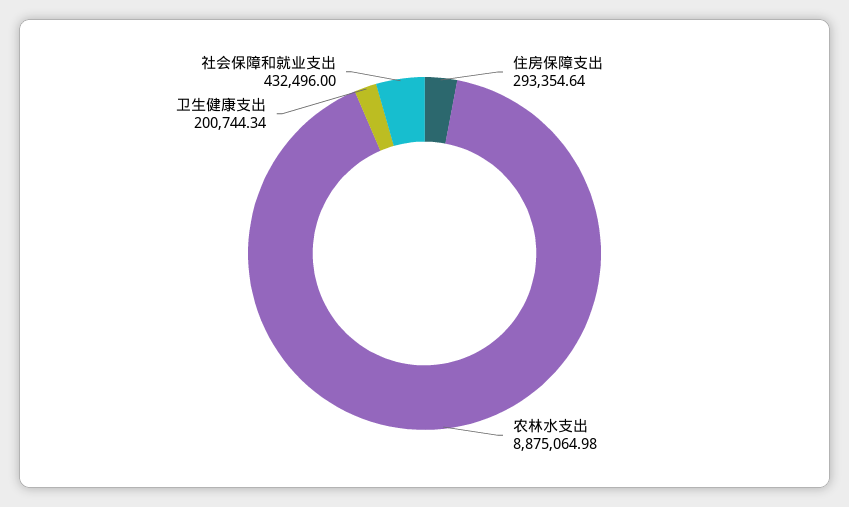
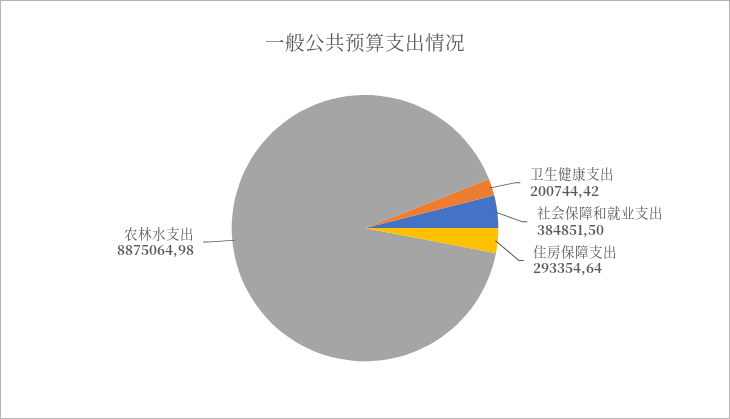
卫生健康支出: 200744.34 -> 200744.42
社会保障和就业支出: 432496 -> 384851.5

